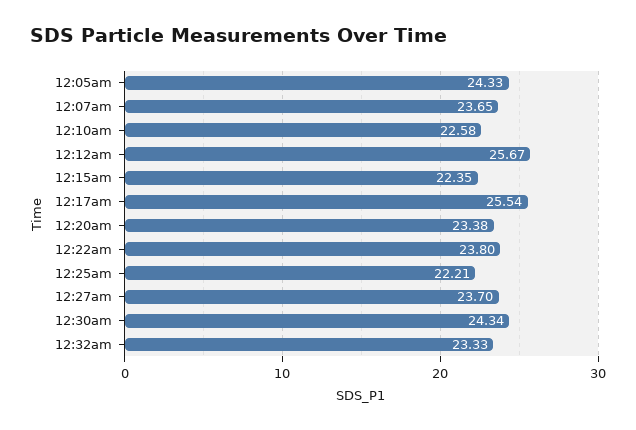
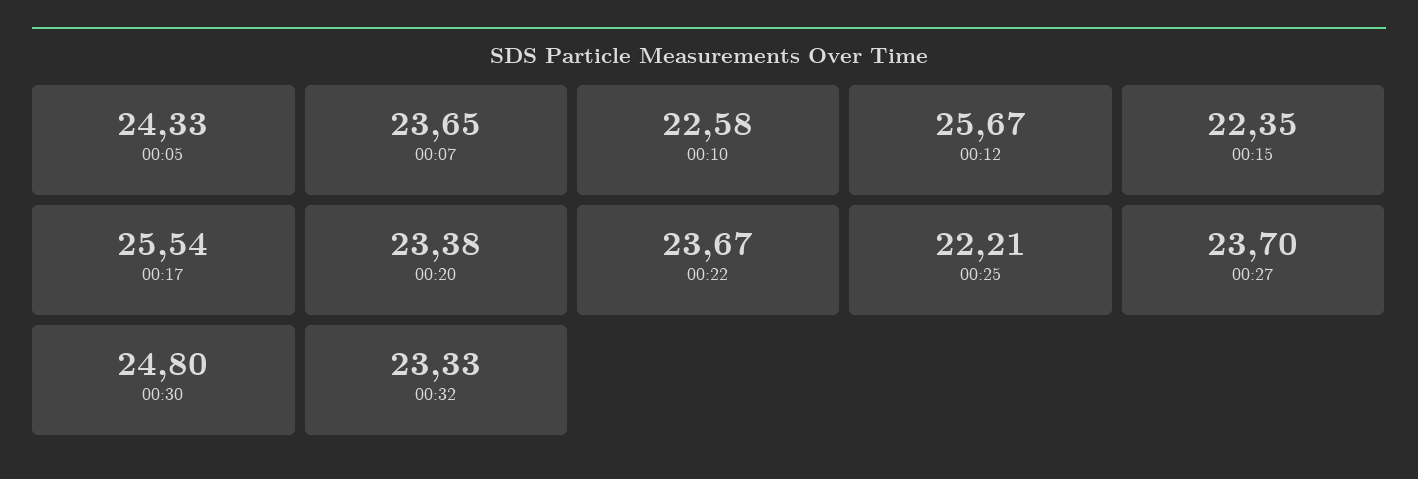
12:22am: 23.8 -> 23.67
12:30am: 24.34 -> 24.8

